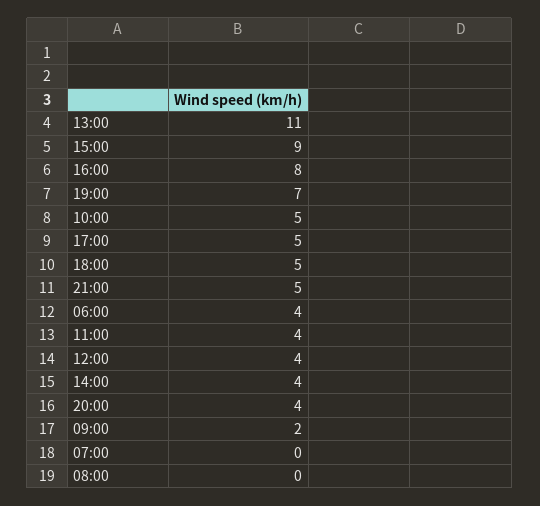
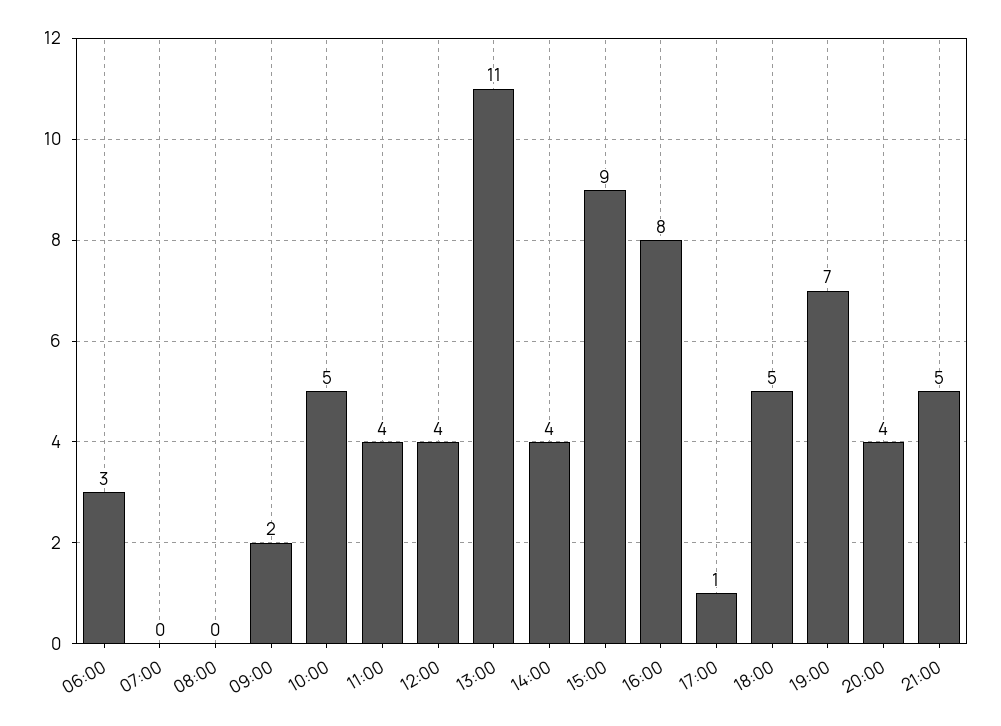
17:00: 5 -> 1
06:00: 4 -> 3

